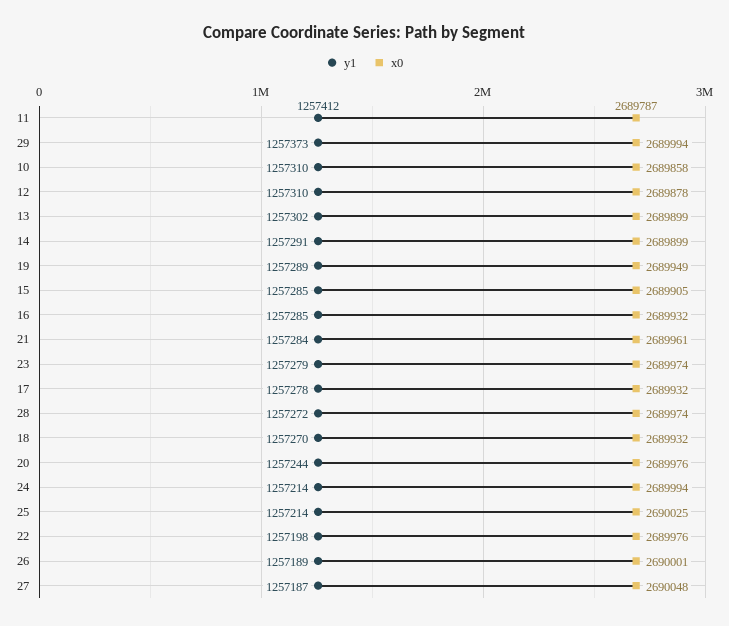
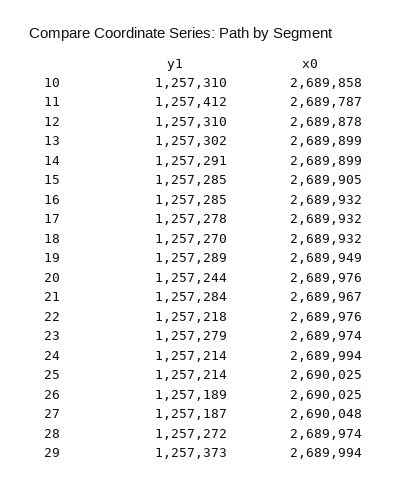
x0, 21: 2689961 -> 2689967
y1, 22: 1257198 -> 1257218
x0, 26: 2690001 -> 2690025

